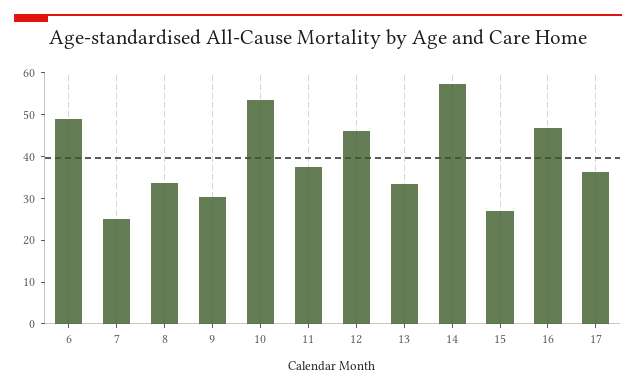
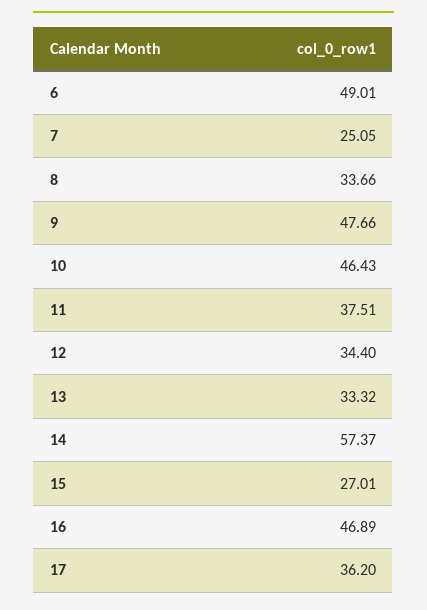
9: 30 -> 47.66
10: 54 -> 46.43
12: 46 -> 34.4

